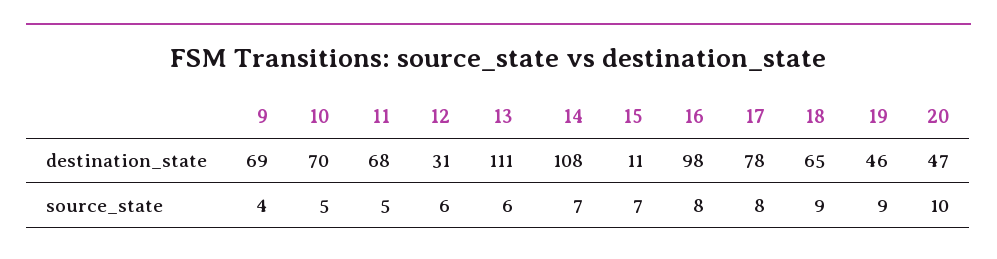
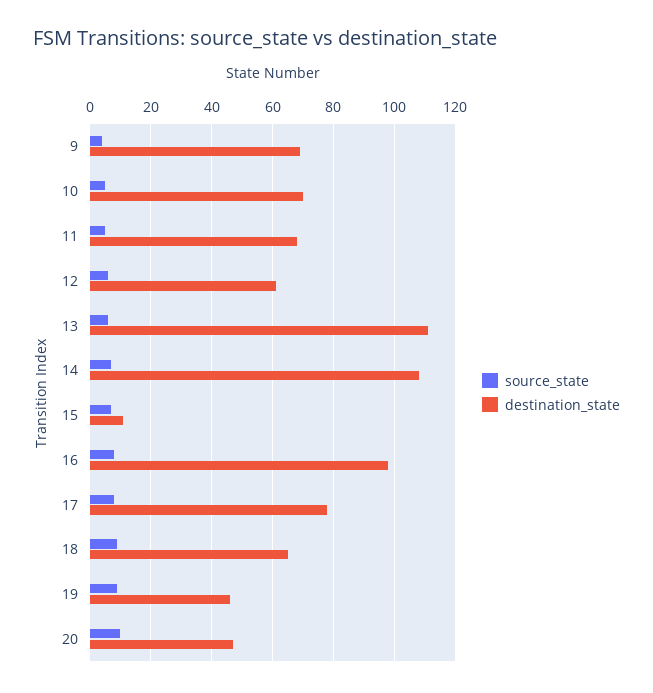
destination_state, 12: 31 -> 60

